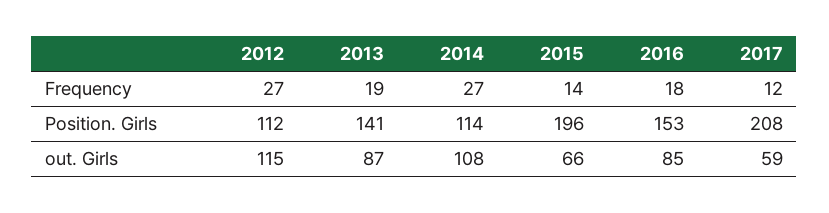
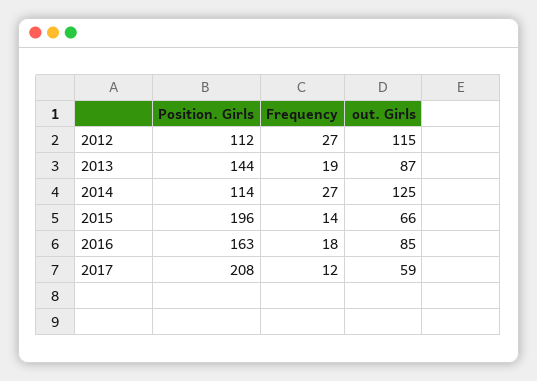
2013, Position. Girls: 141 -> 144
2016, Position. Girls: 153 -> 163
2014, out. Girls: 108 -> 125

